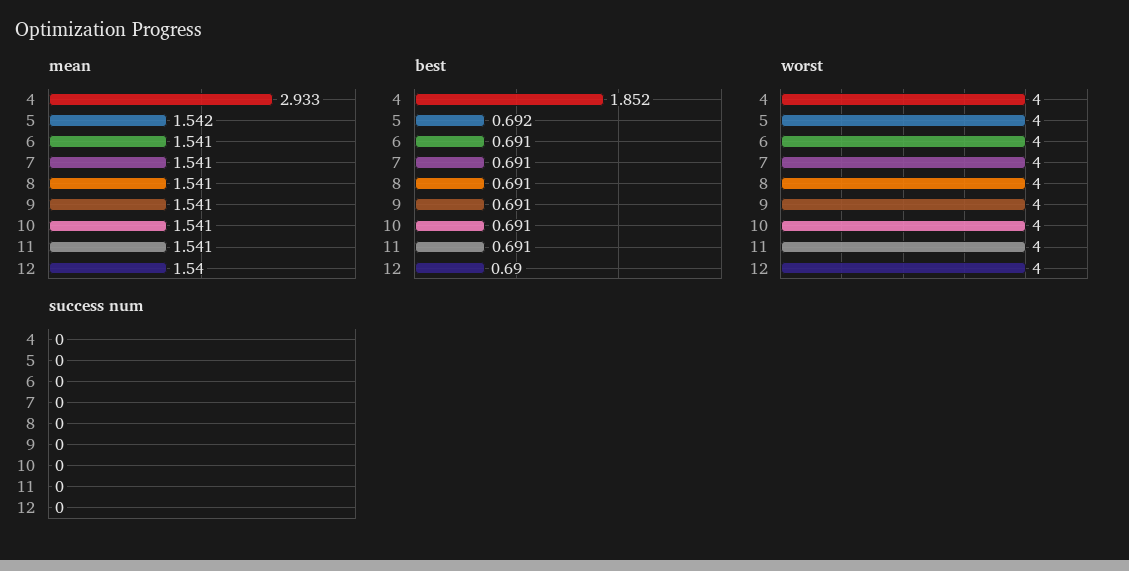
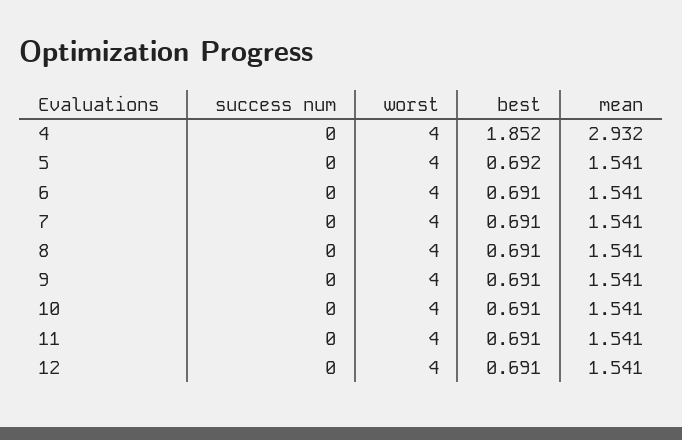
mean, 4: 2.933 -> 2.932
mean, 5: 1.542 -> 1.541
mean, 12: 1.54 -> 1.541
best, 12: 0.69 -> 0.691

